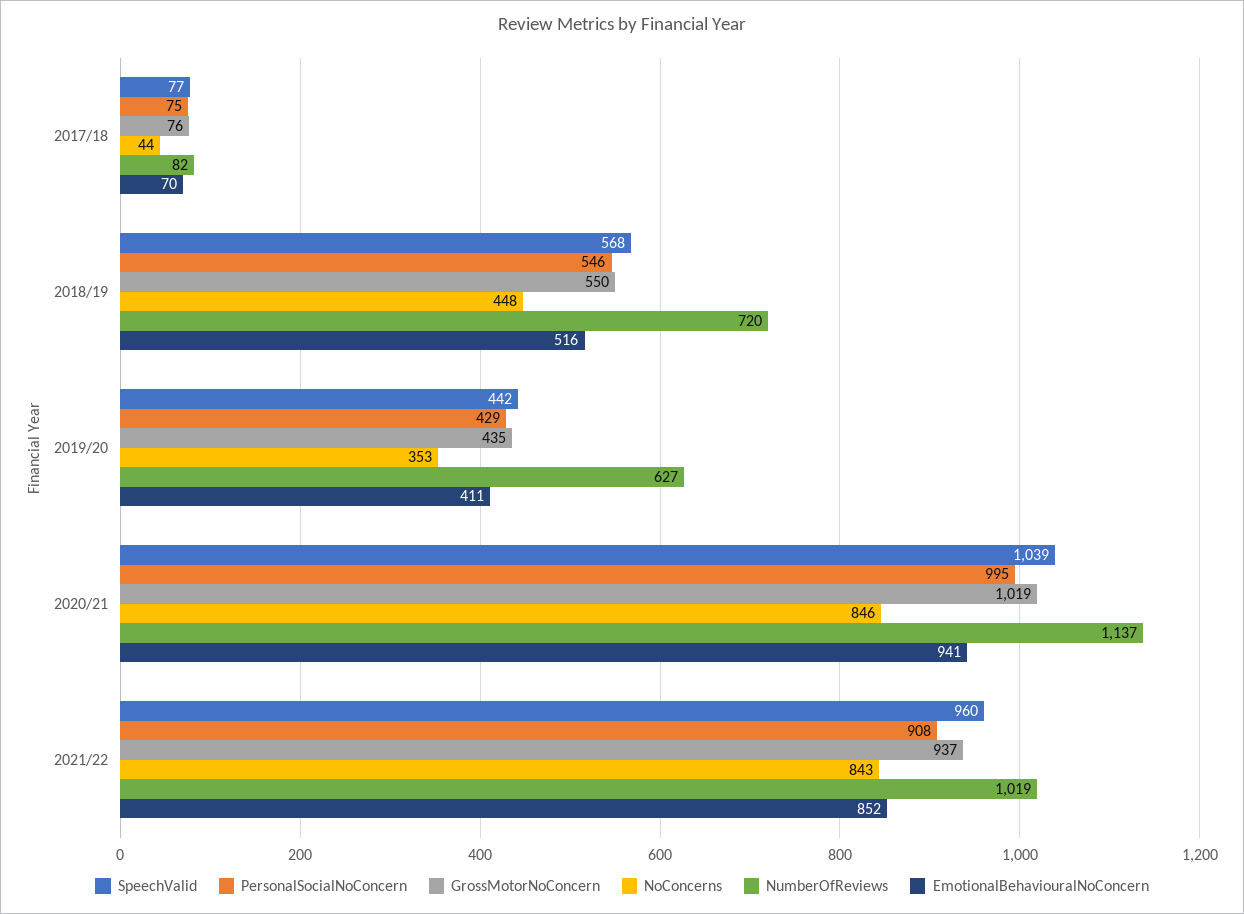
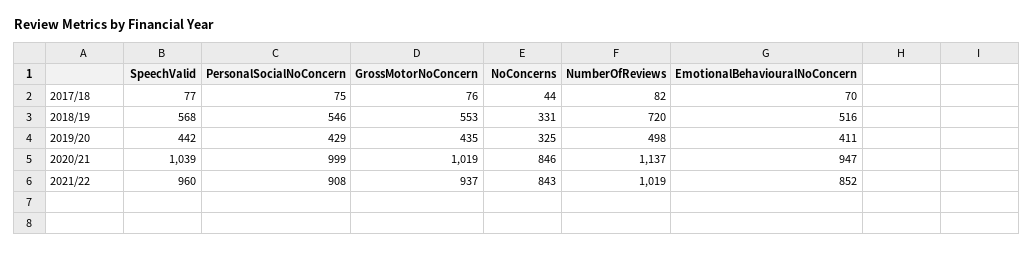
GrossMotorNoConcern, 2018/19: 550 -> 553
NoConcerns, 2018/19: 448 -> 331
NoConcerns, 2019/20: 353 -> 325
NumberOfReviews, 2019/20: 627 -> 498
PersonalSocialNoConcern, 2020/21: 995 -> 999
EmotionalBehaviouralNoConcern, 2020/21: 941 -> 947

